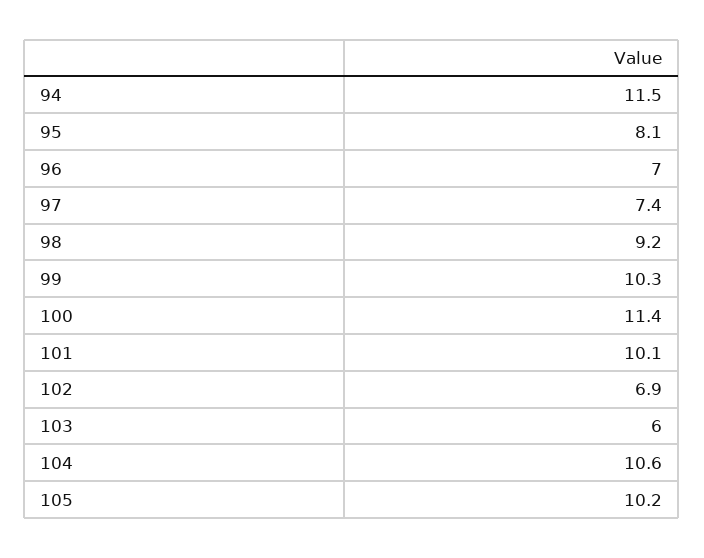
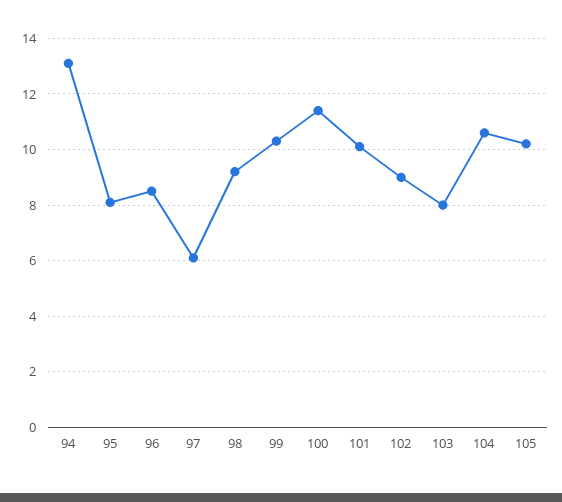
94: 11.5 -> 13
96: 7 -> 8.5
97: 7.4 -> 6
102: 6.9 -> 9
103: 6 -> 8

